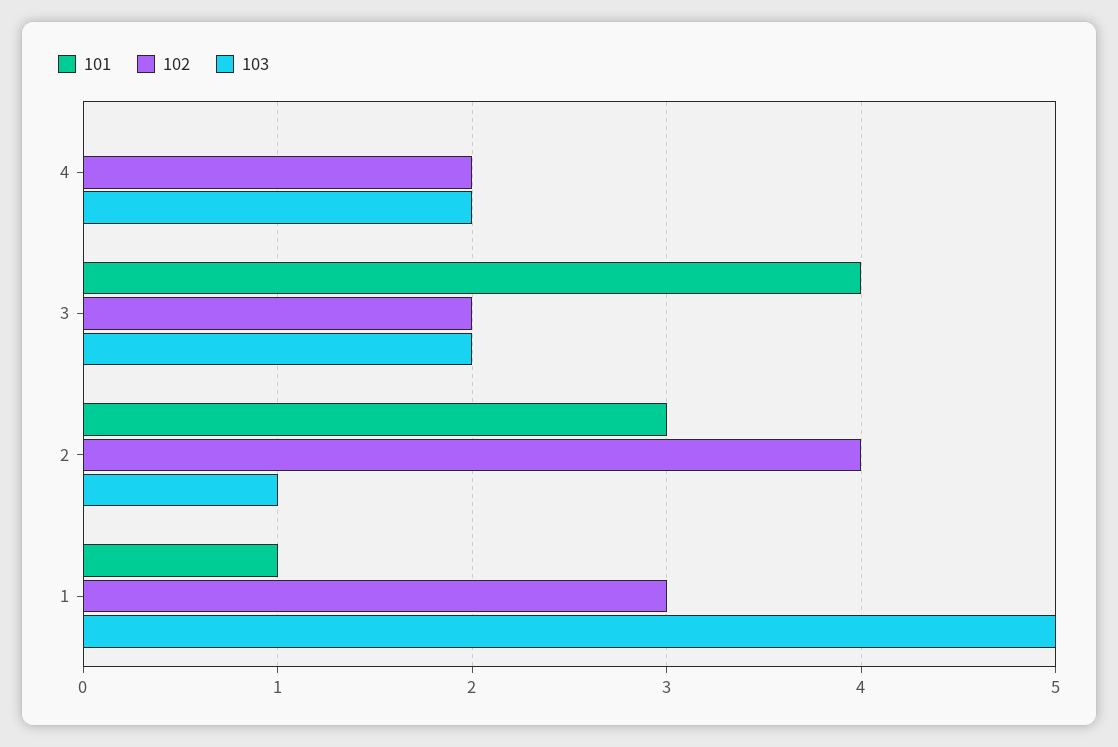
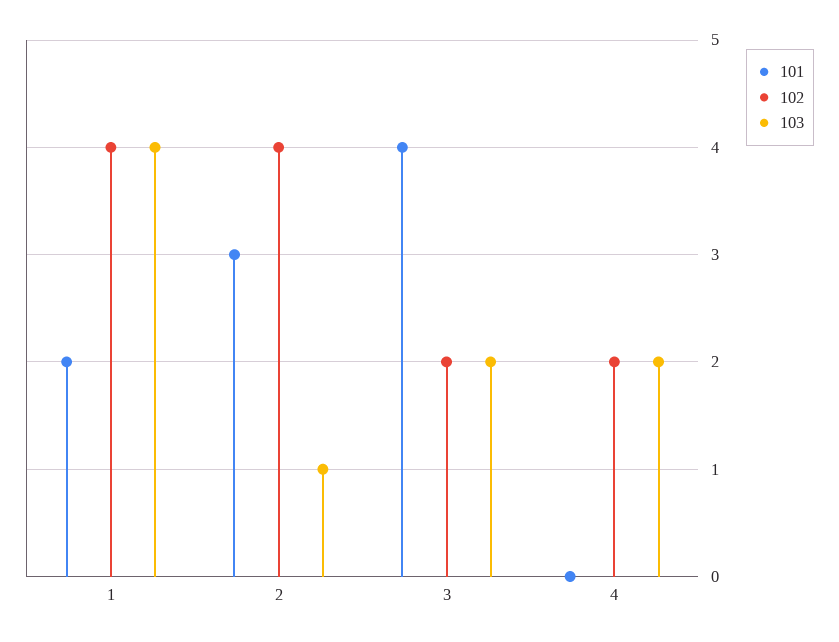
101, 1: 1 -> 2
102, 1: 3 -> 4
103, 1: 5 -> 4

